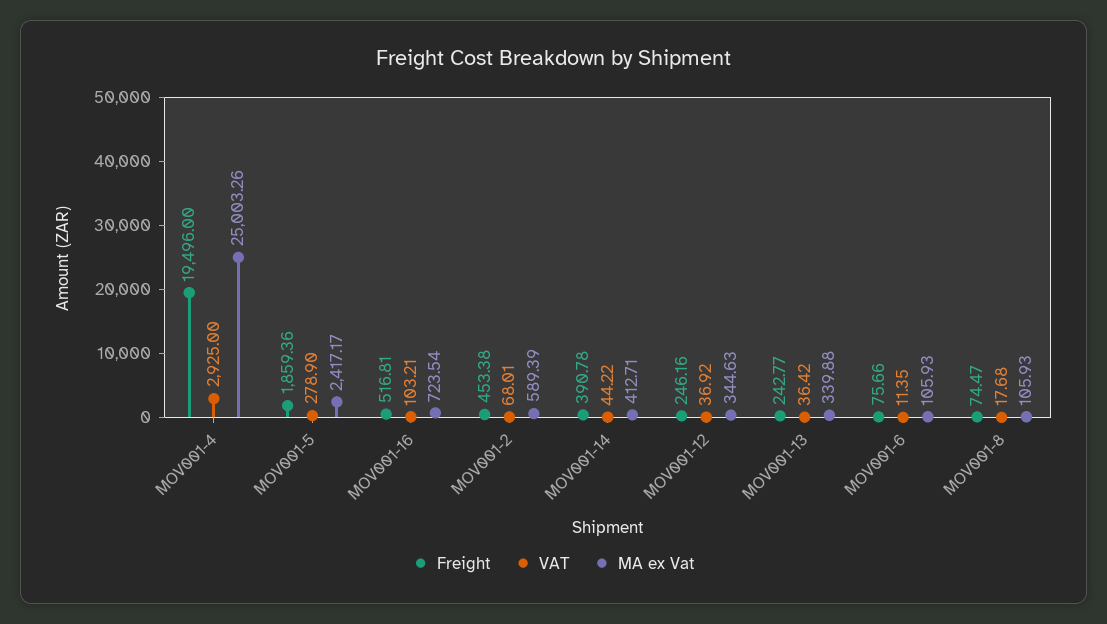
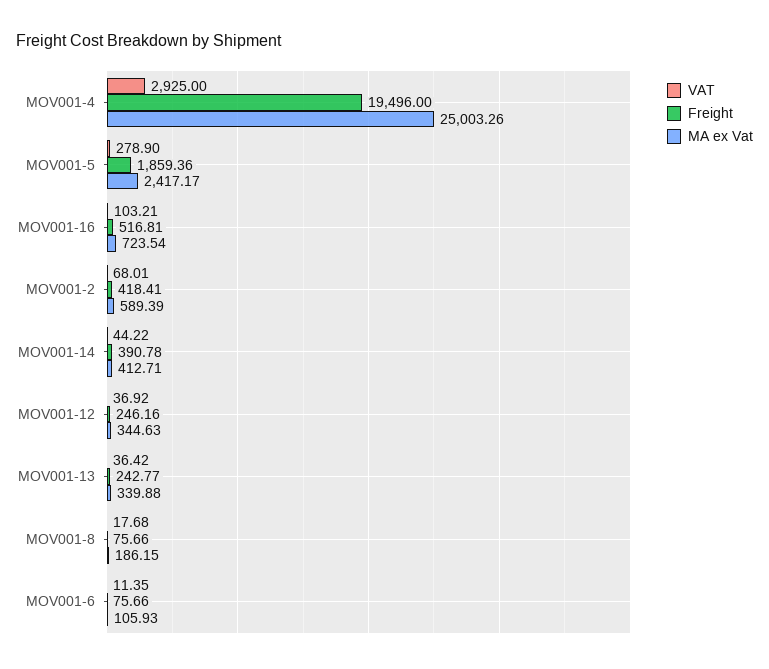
Freight, MOV001-2: 453.38 -> 418.41
Freight, MOV001-8: 74.47 -> 75.66
MA ex Vat, MOV001-8: 105.93 -> 186.15

